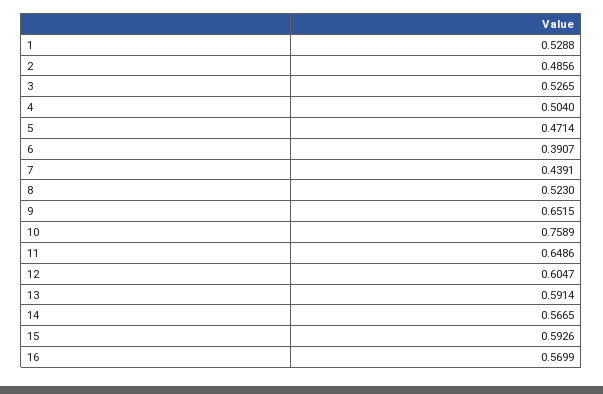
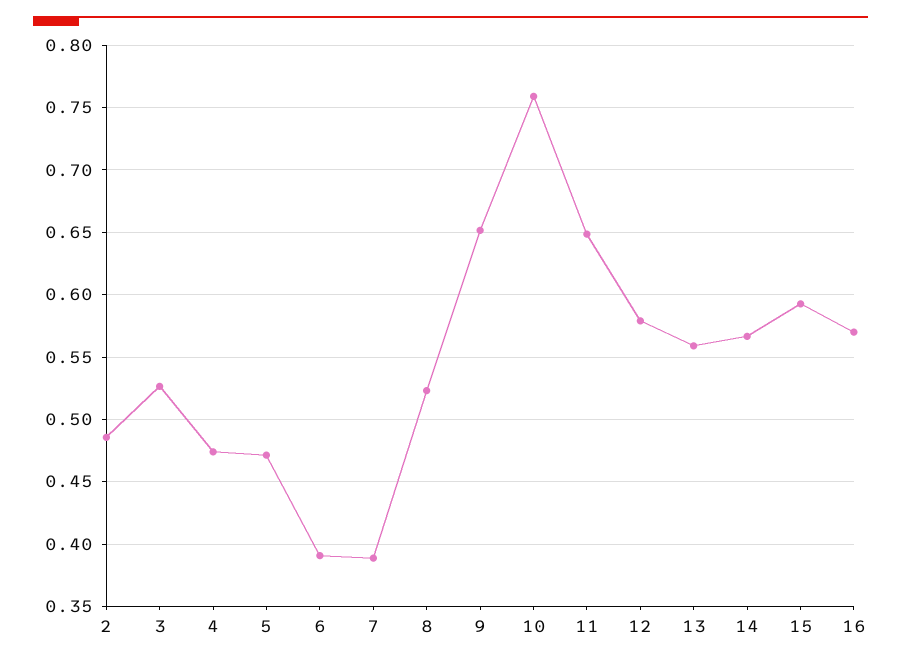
1: 0.5288 -> none
4: 0.504 -> 0.475
7: 0.4391 -> 0.39
12: 0.6047 -> 0.58
13: 0.5914 -> 0.56

